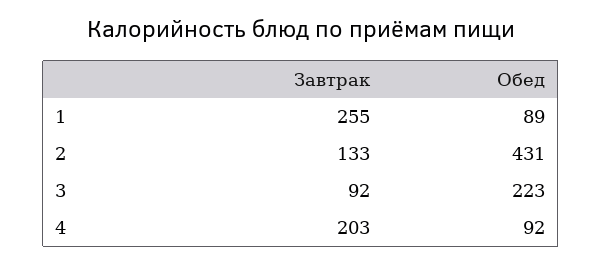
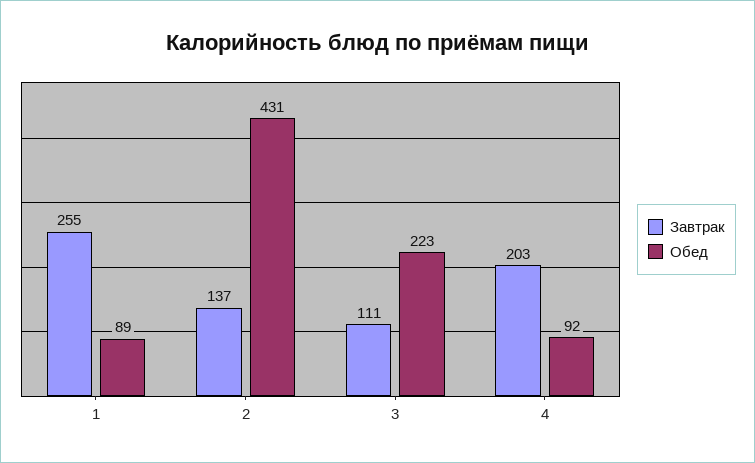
Завтрак, 2: 133 -> 137
Завтрак, 3: 92 -> 111

